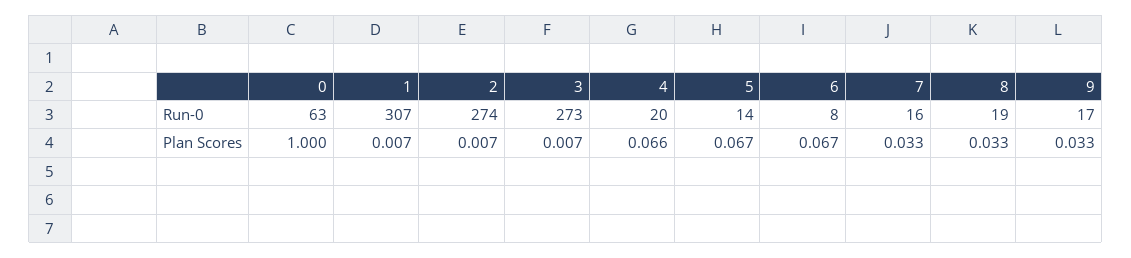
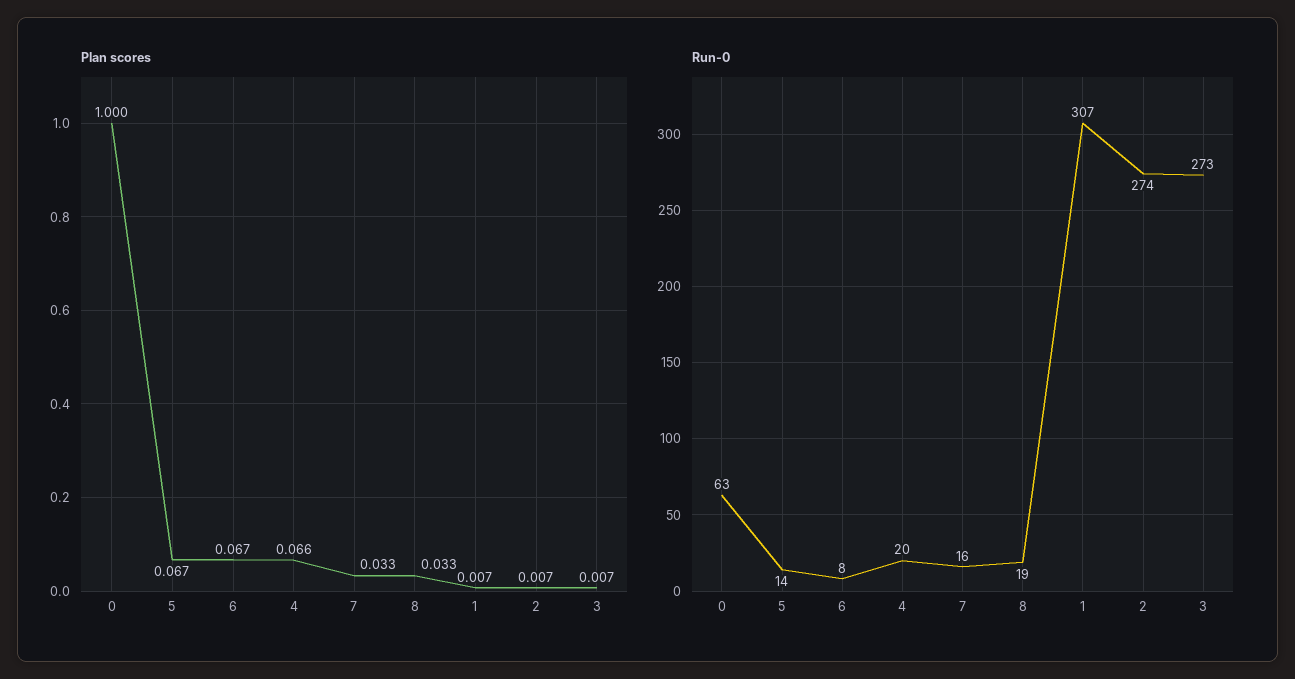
Run-0, 9: 17 -> none
Plan Scores, 9: 0.033 -> none

